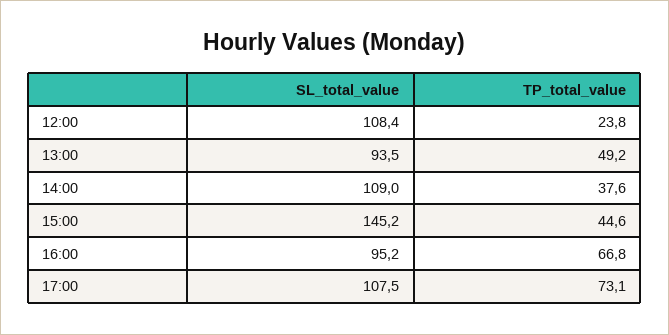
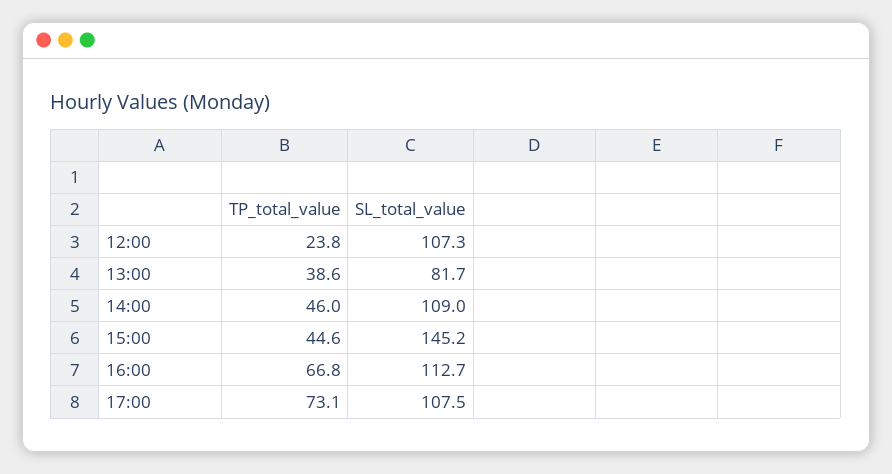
SL_total_value, 12:00: 108.4 -> 107.3
SL_total_value, 13:00: 93.5 -> 81.7
TP_total_value, 13:00: 49.2 -> 38.6
TP_total_value, 14:00: 37.6 -> 46
SL_total_value, 16:00: 95.2 -> 112.7

